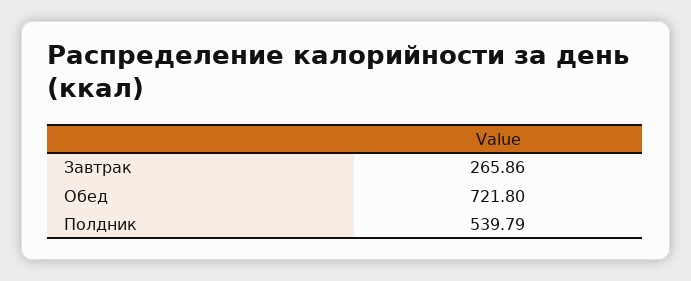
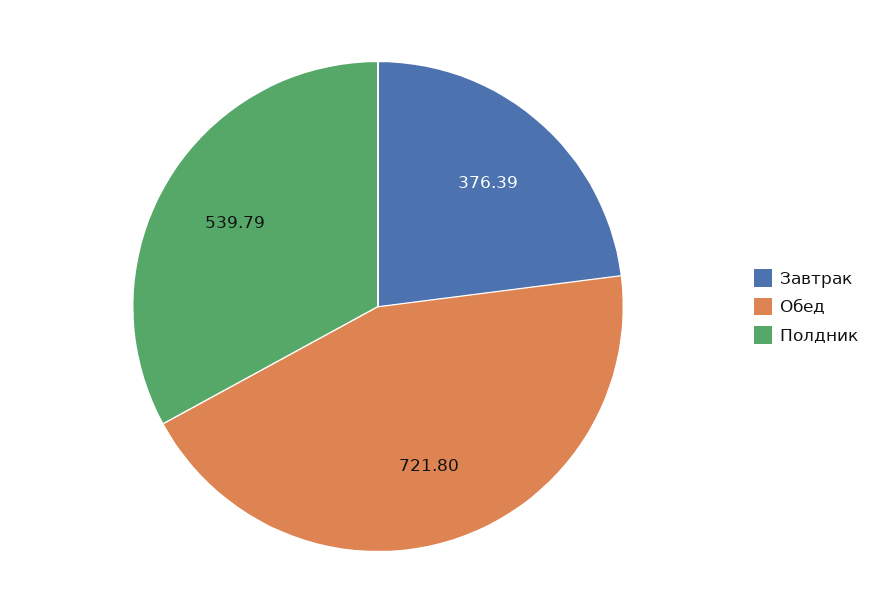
Завтрак: 265.86 -> 376.39

